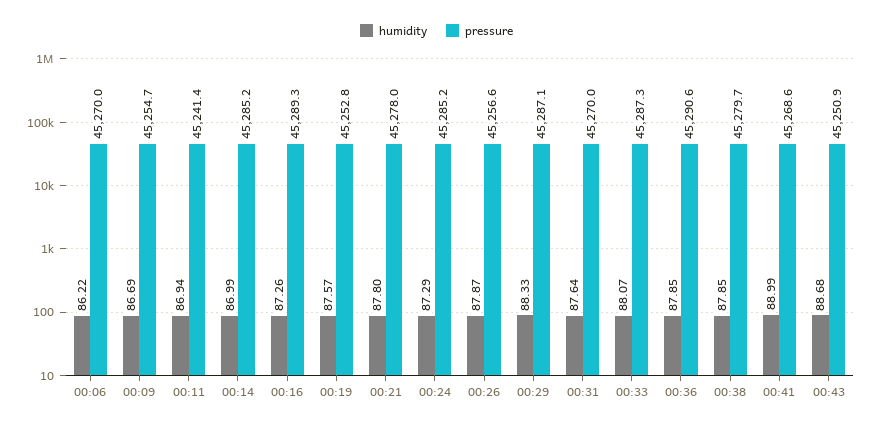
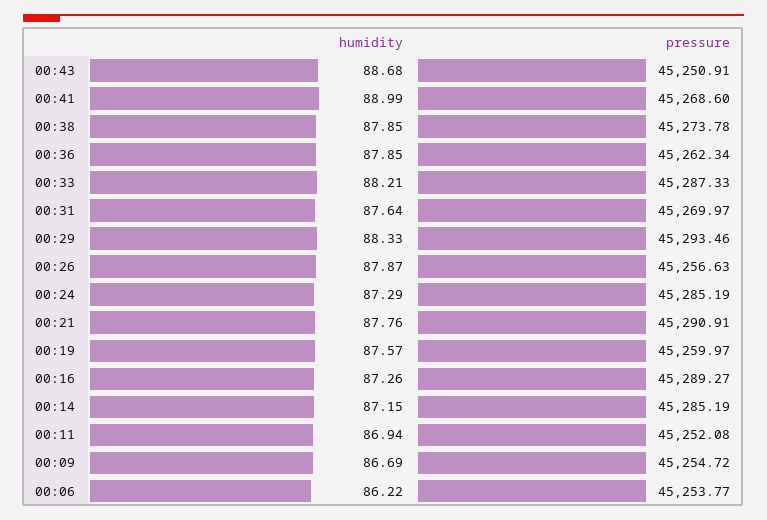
pressure, 00:06: 45270 -> 45253.77
pressure, 00:11: 45241.4 -> 45252.08
humidity, 00:14: 86.99 -> 87.15
pressure, 00:19: 45252.8 -> 45259.97
humidity, 00:21: 87.8 -> 87.76
pressure, 00:21: 45278 -> 45290.91
pressure, 00:29: 45287.1 -> 45293.46
humidity, 00:33: 88.07 -> 88.21
pressure, 00:36: 45290.6 -> 45262.34
pressure, 00:38: 45279.7 -> 45273.78

